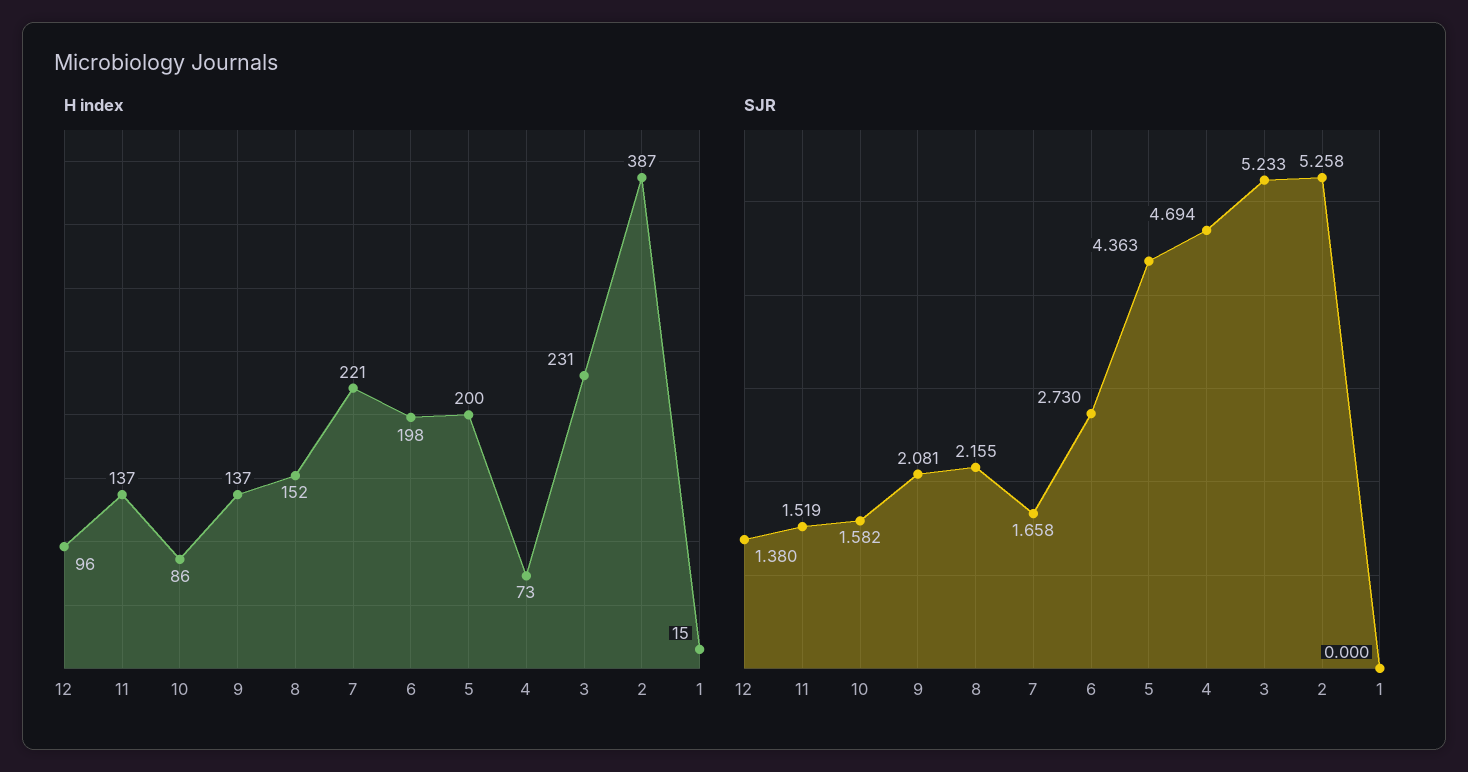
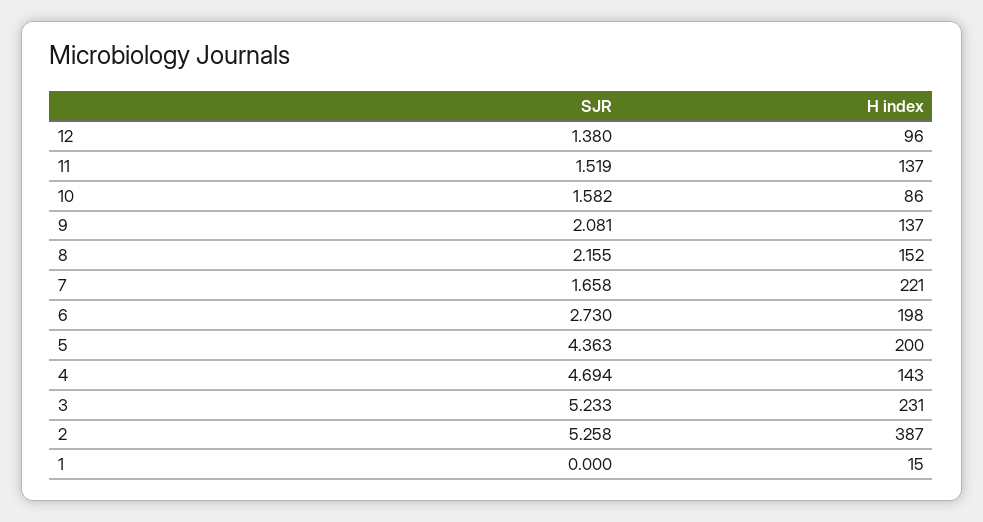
H index, 4: 73 -> 143

